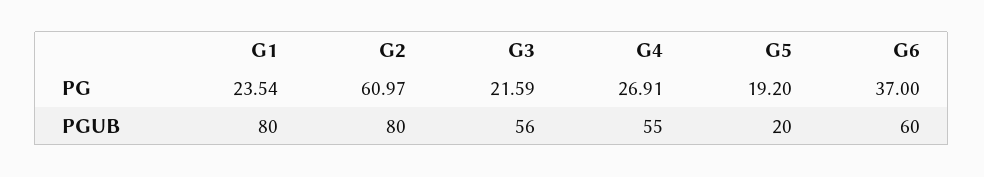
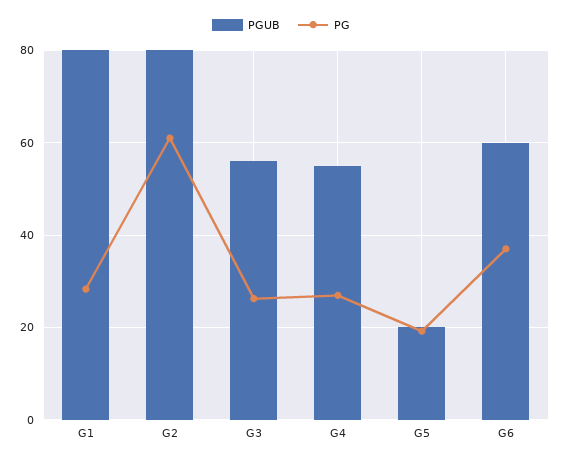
PG, G1: 23.54 -> 28
PG, G3: 21.59 -> 26

